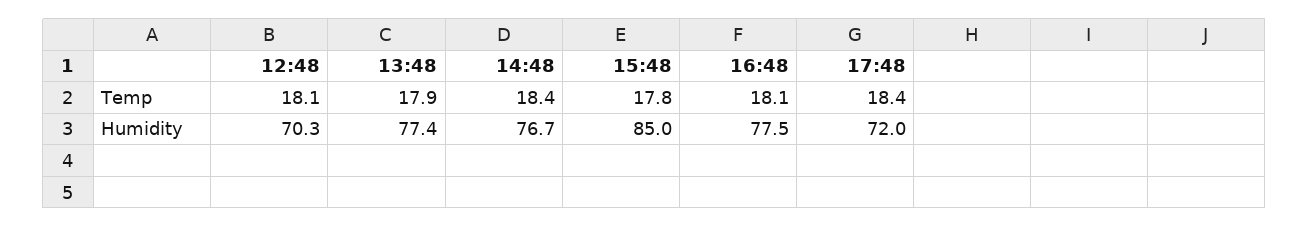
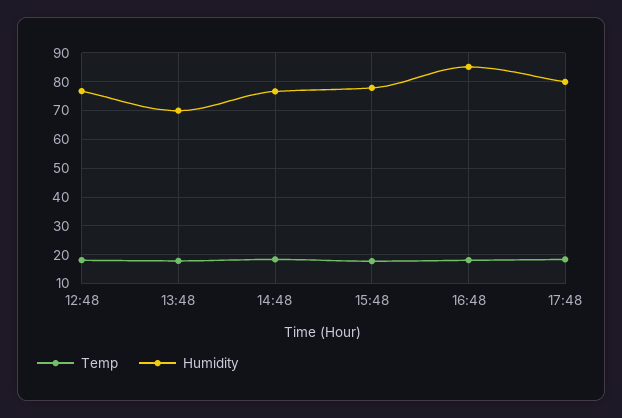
Humidity, 12:48: 70.3 -> 77.5
Humidity, 13:48: 77.4 -> 70
Humidity, 15:48: 85 -> 77.5
Humidity, 16:48: 77.5 -> 85
Humidity, 17:48: 72 -> 80

